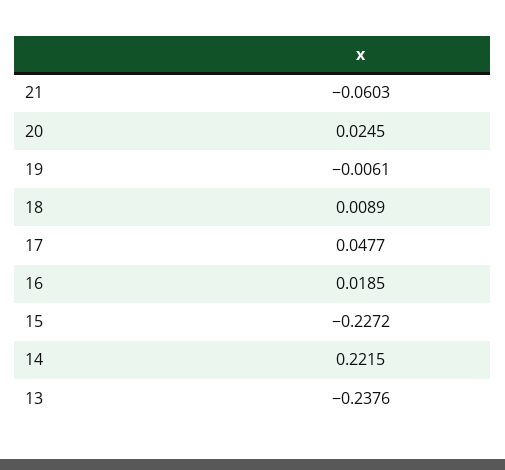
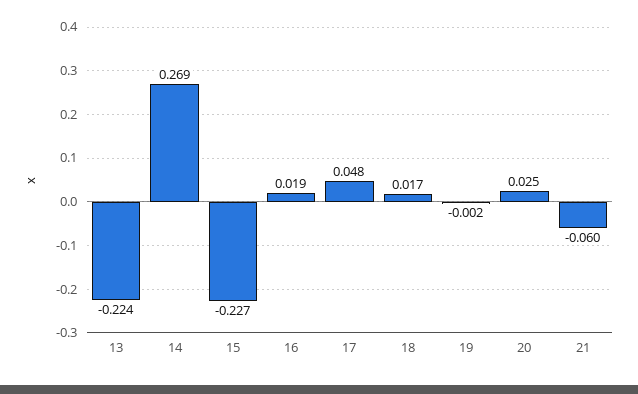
19: -0.0061 -> -0.002
18: 0.0089 -> 0.017
14: 0.2215 -> 0.269
13: -0.2376 -> -0.224

